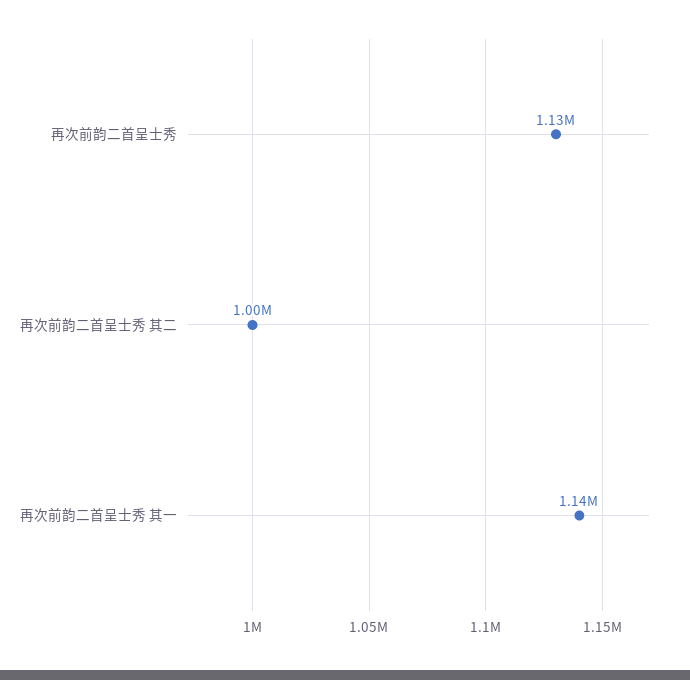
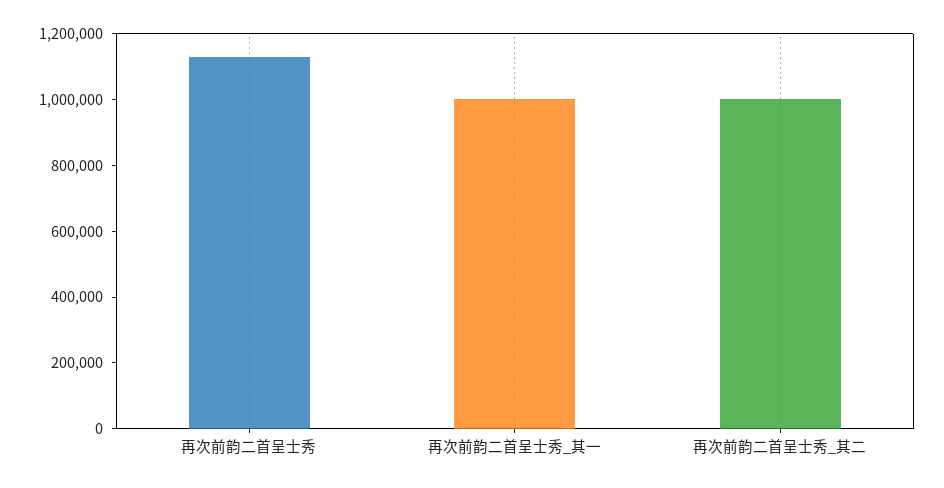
再次前韵二首呈士秀 其一: 1140000 -> 1000000

